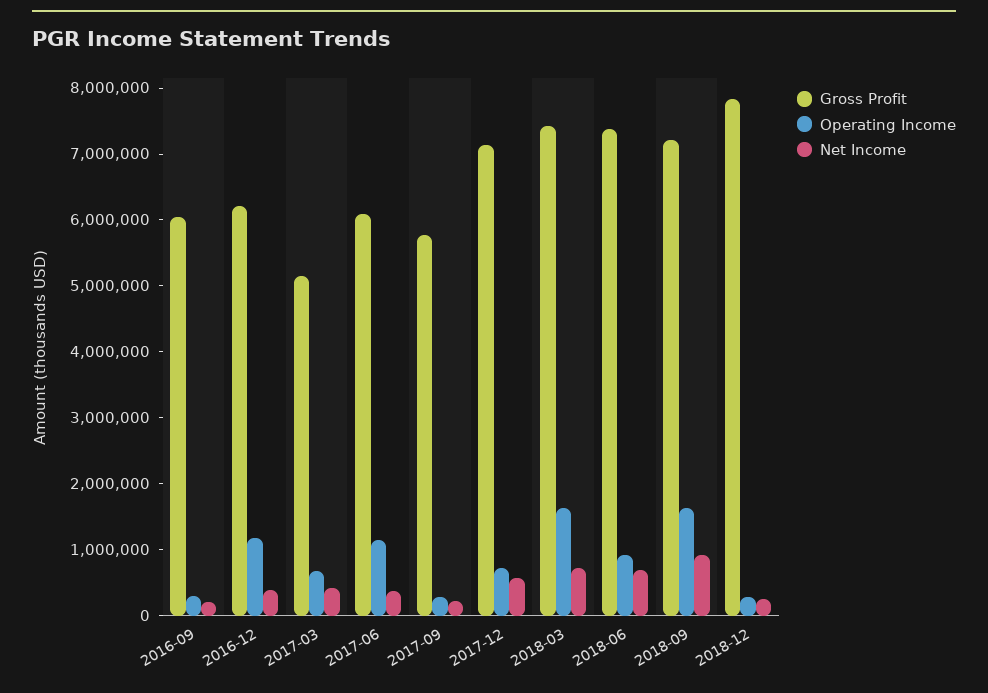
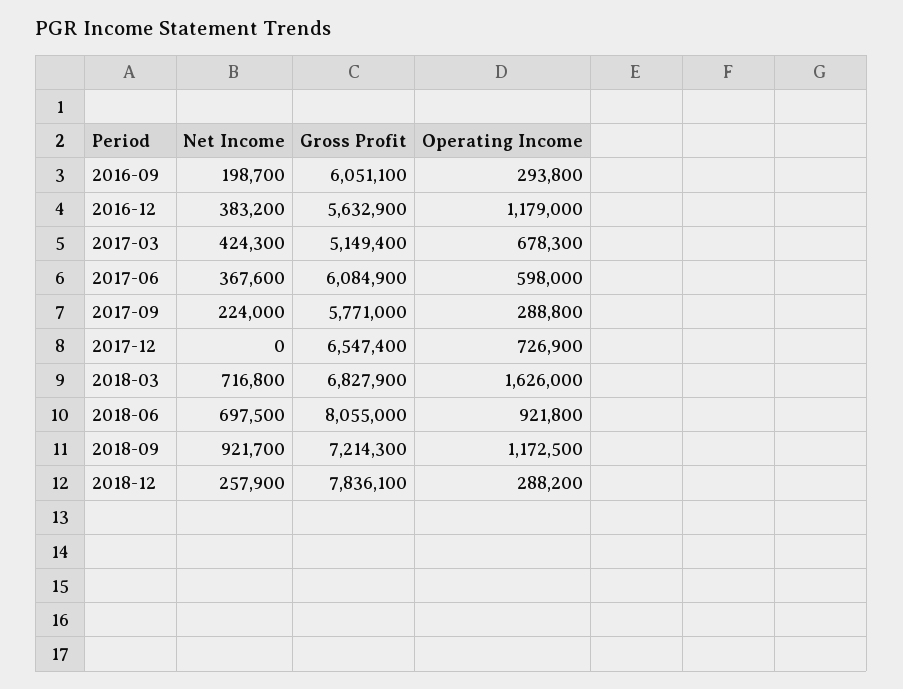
Gross Profit, 2016-12: 6200000 -> 5632900
Operating Income, 2017-06: 1200000 -> 598000
Gross Profit, 2017-12: 7200000 -> 6547400
Net Income, 2017-12: 600000 -> 0
Gross Profit, 2018-03: 7400000 -> 6827900
Gross Profit, 2018-06: 7400000 -> 8055000
Operating Income, 2018-09: 1600000 -> 1172500

